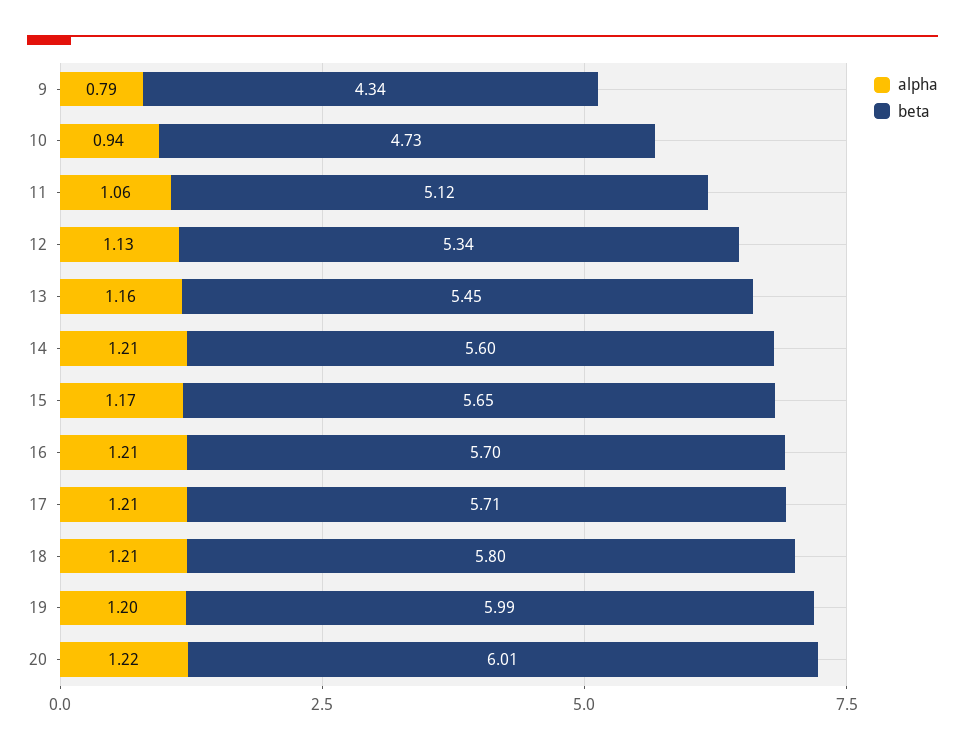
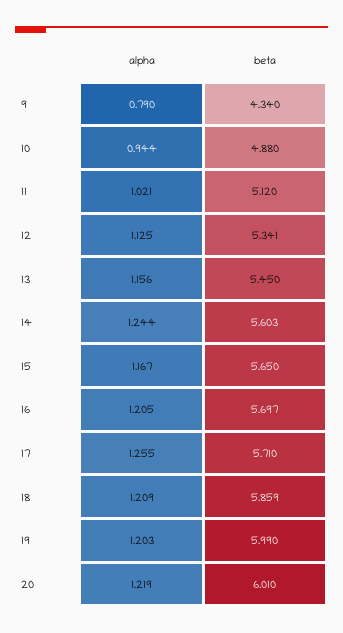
beta, 10: 4.73 -> 4.88
alpha, 11: 1.06 -> 1.021
alpha, 14: 1.21 -> 1.244
alpha, 17: 1.21 -> 1.255
beta, 18: 5.8 -> 5.859

